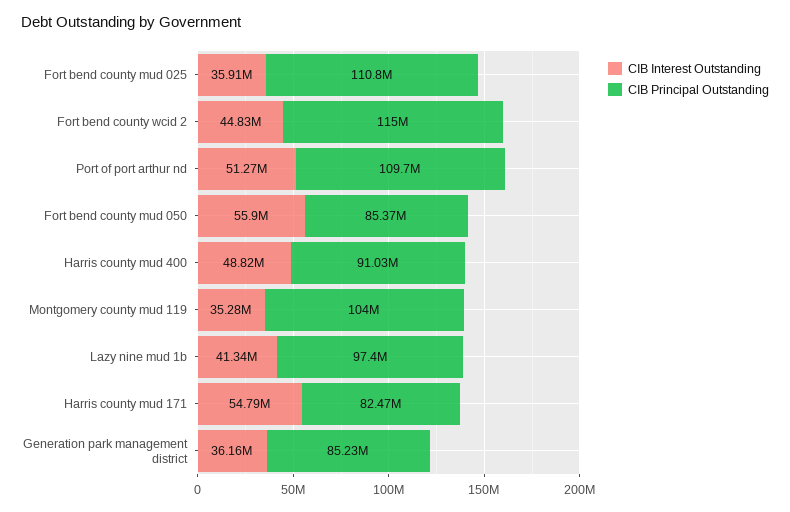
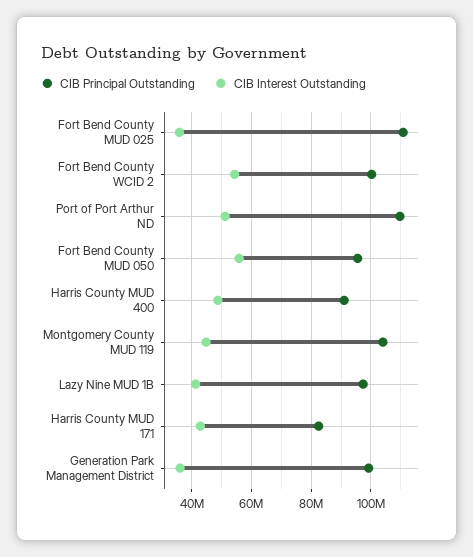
CIB Interest Outstanding, Fort bend county wcid 2: 44830000 -> 55000000
CIB Principal Outstanding, Fort bend county wcid 2: 115000000 -> 100000000
CIB Principal Outstanding, Fort bend county mud 050: 85370000 -> 95000000
CIB Interest Outstanding, Montgomery county mud 119: 35280000 -> 45000000
CIB Interest Outstanding, Harris county mud 171: 54790000 -> 42500000
CIB Principal Outstanding, Generation park management district: 85230000 -> 100000000

